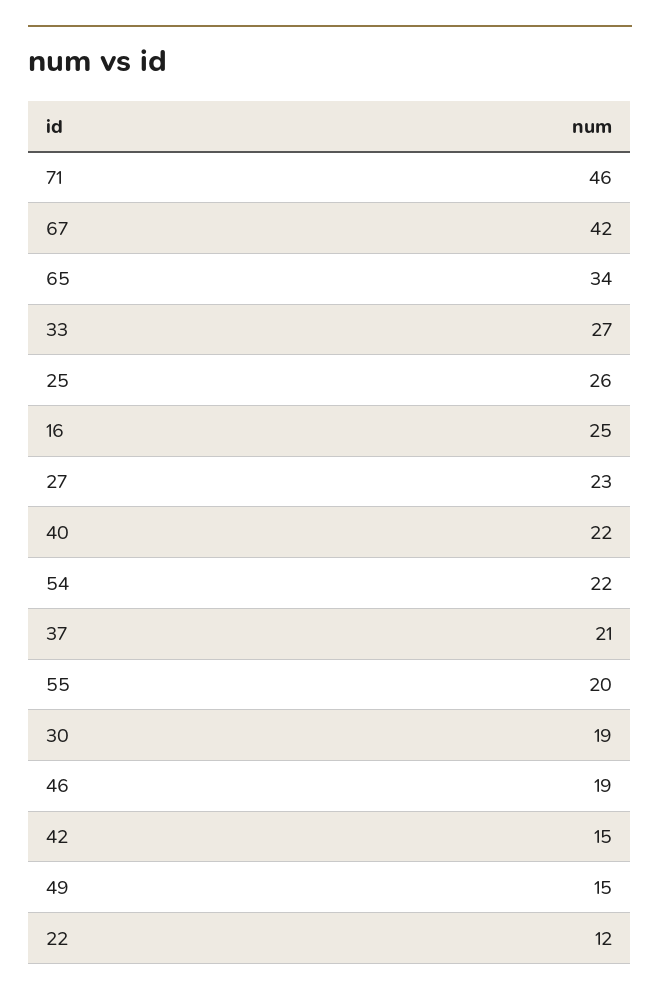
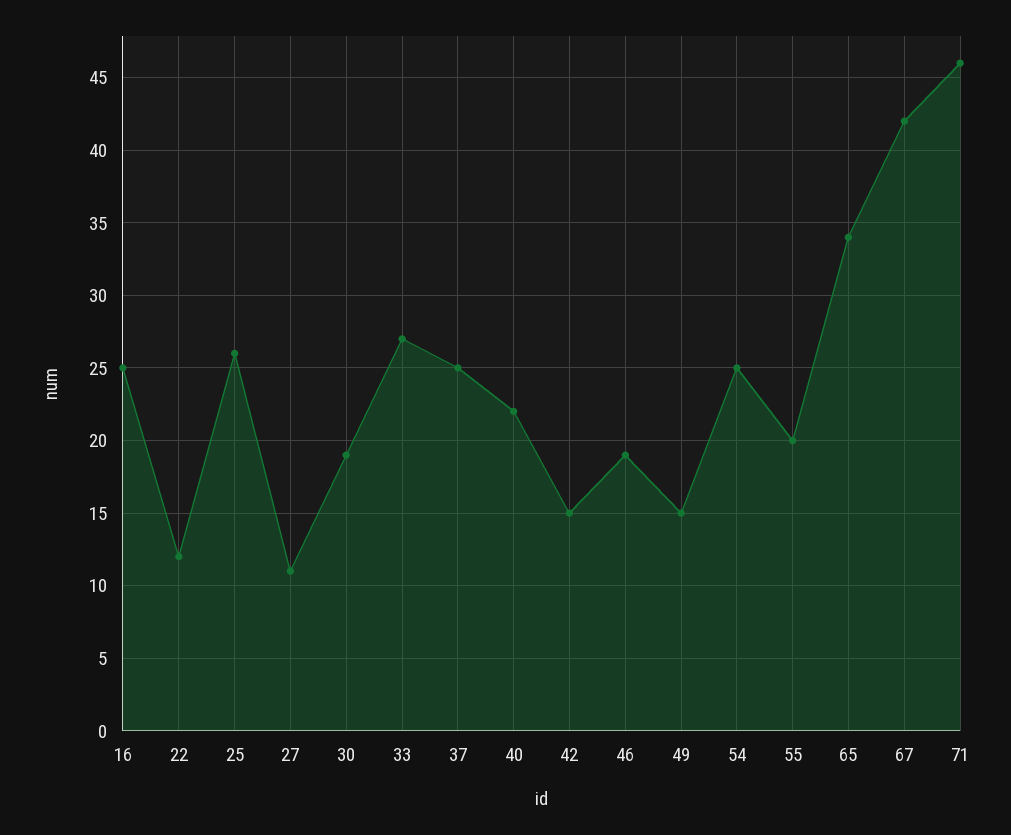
27: 23 -> 11
54: 22 -> 25
37: 21 -> 25

